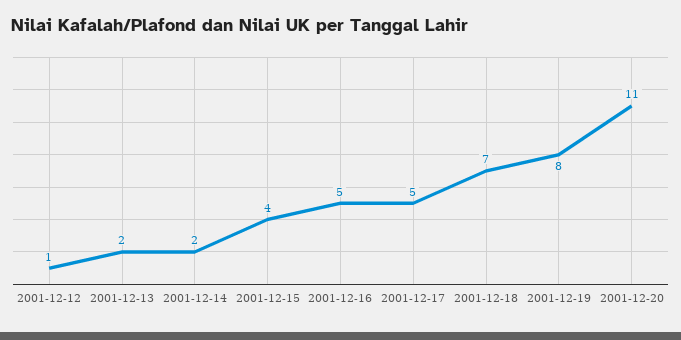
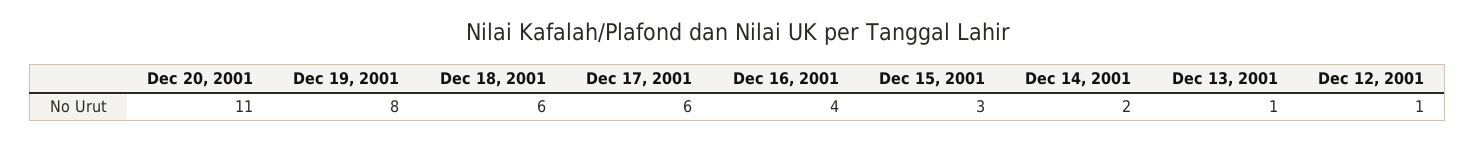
2001-12-13: 2 -> 1
2001-12-15: 4 -> 3
2001-12-16: 5 -> 4
2001-12-17: 5 -> 6
2001-12-18: 7 -> 6

